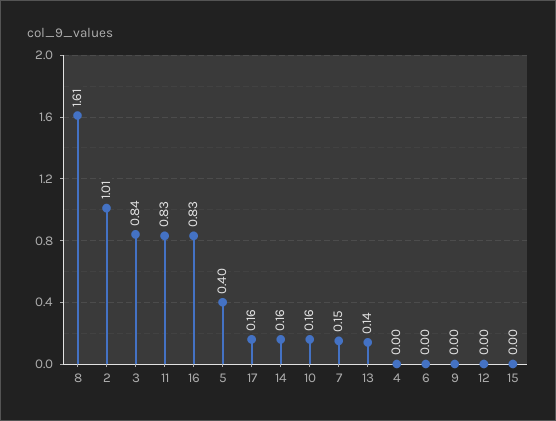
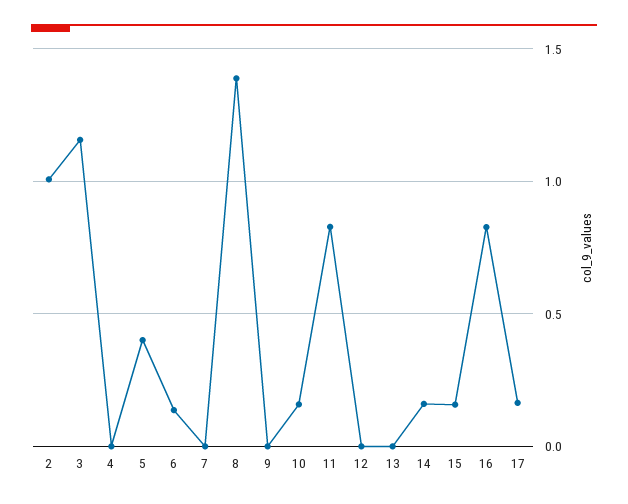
8: 1.61 -> 1.4
3: 0.84 -> 1.15
7: 0.15 -> 0
13: 0.14 -> 0
6: 0 -> 0.15
15: 0 -> 0.15

